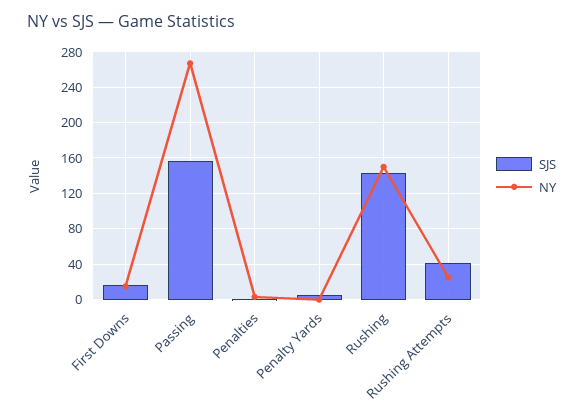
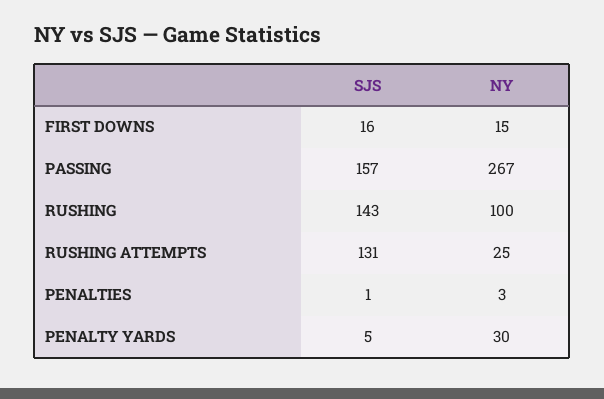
NY, Penalty Yards: 0 -> 30
NY, Rushing: 150 -> 100
SJS, Rushing Attempts: 40 -> 131

